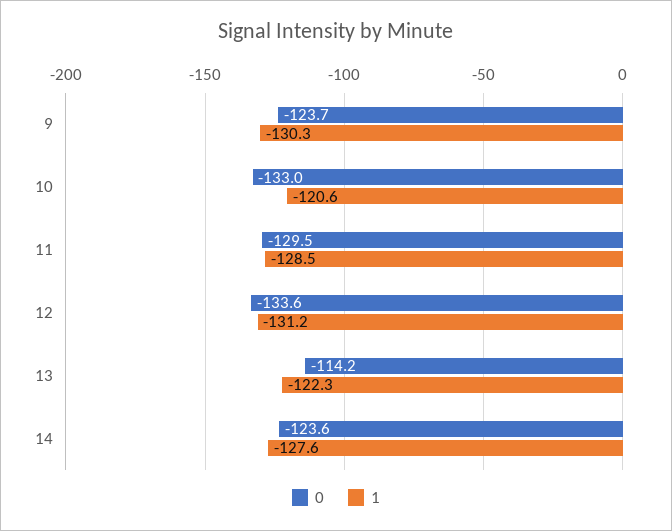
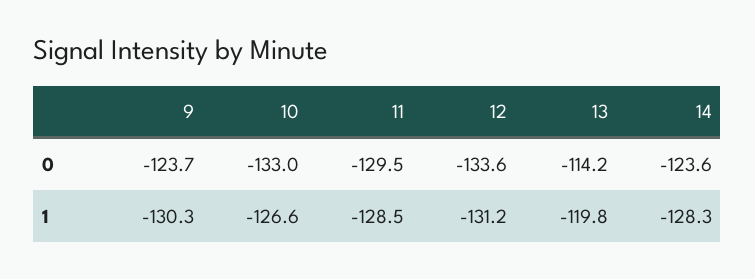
1, 10: -120.6 -> -126.6
1, 13: -122.3 -> -119.8
1, 14: -127.6 -> -128.3

